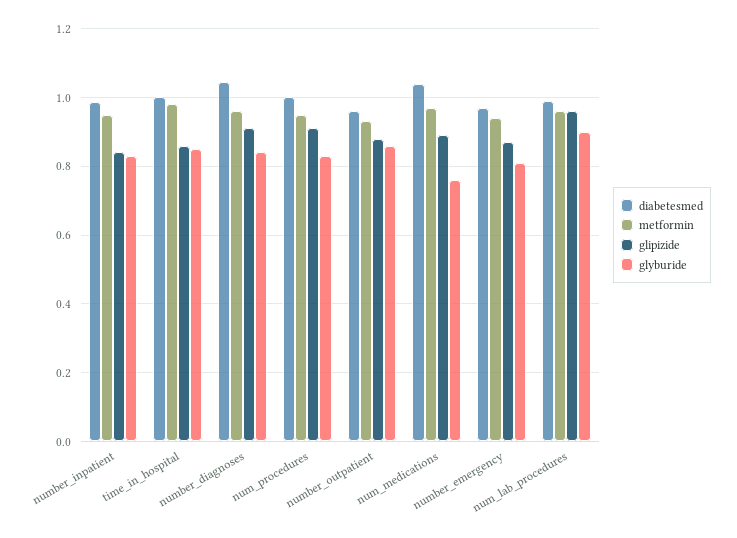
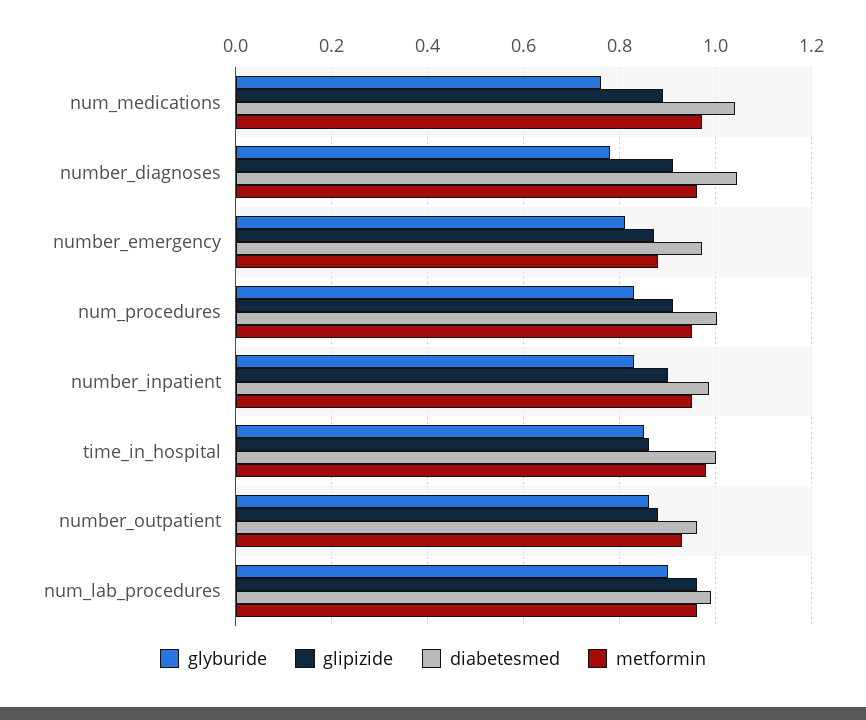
glipizide, number_inpatient: 0.84 -> 0.9
glyburide, number_diagnoses: 0.84 -> 0.78
metformin, number_emergency: 0.94 -> 0.88

